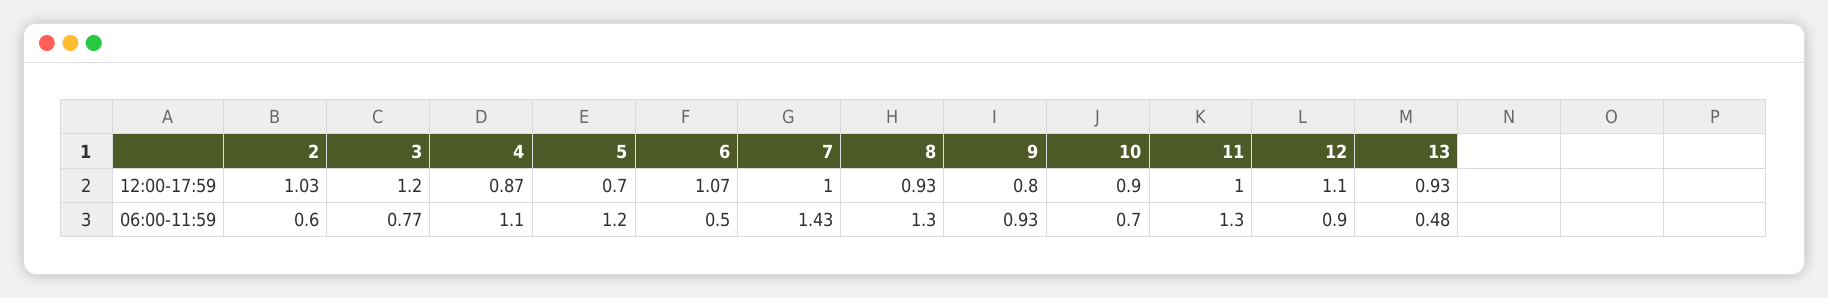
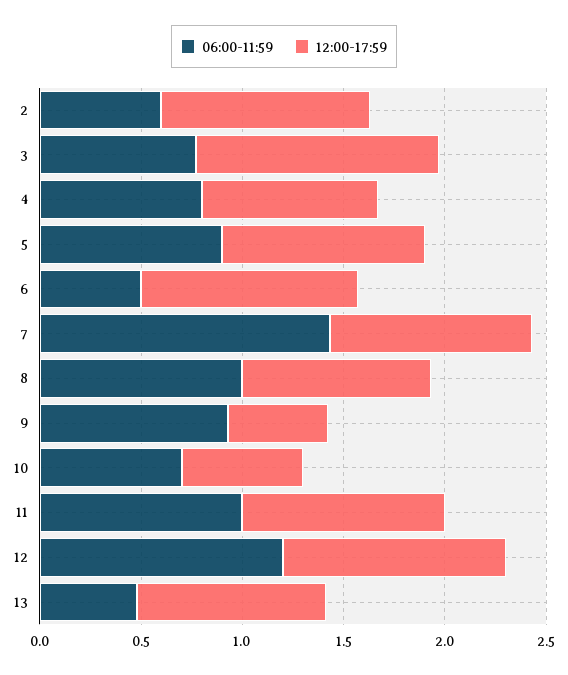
12:00-17:59, 5: 0.7 -> 1
12:00-17:59, 9: 0.8 -> 0.5
12:00-17:59, 10: 0.9 -> 0.6
06:00-11:59, 4: 1.1 -> 0.8
06:00-11:59, 5: 1.2 -> 0.9
06:00-11:59, 8: 1.3 -> 1
06:00-11:59, 11: 1.3 -> 1
06:00-11:59, 12: 0.9 -> 1.2

